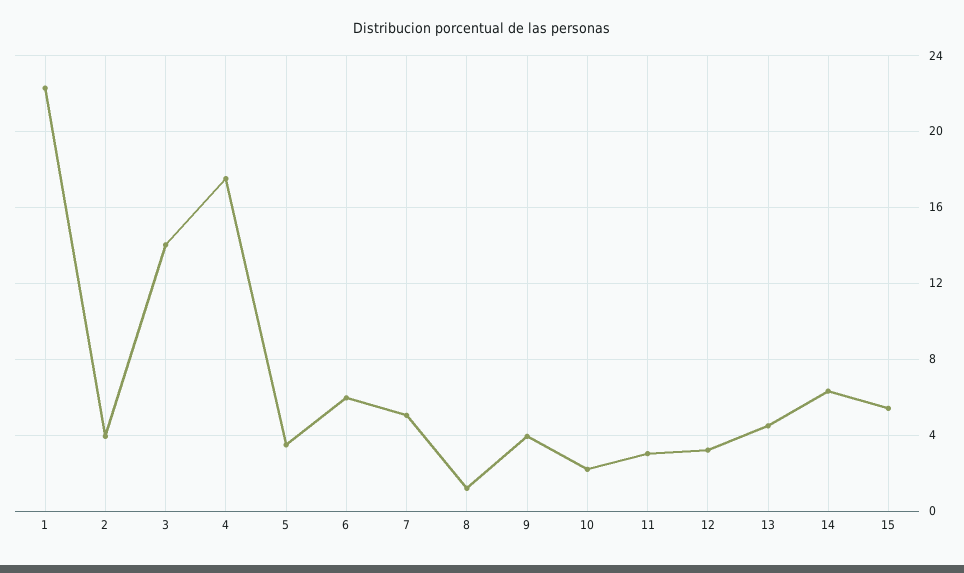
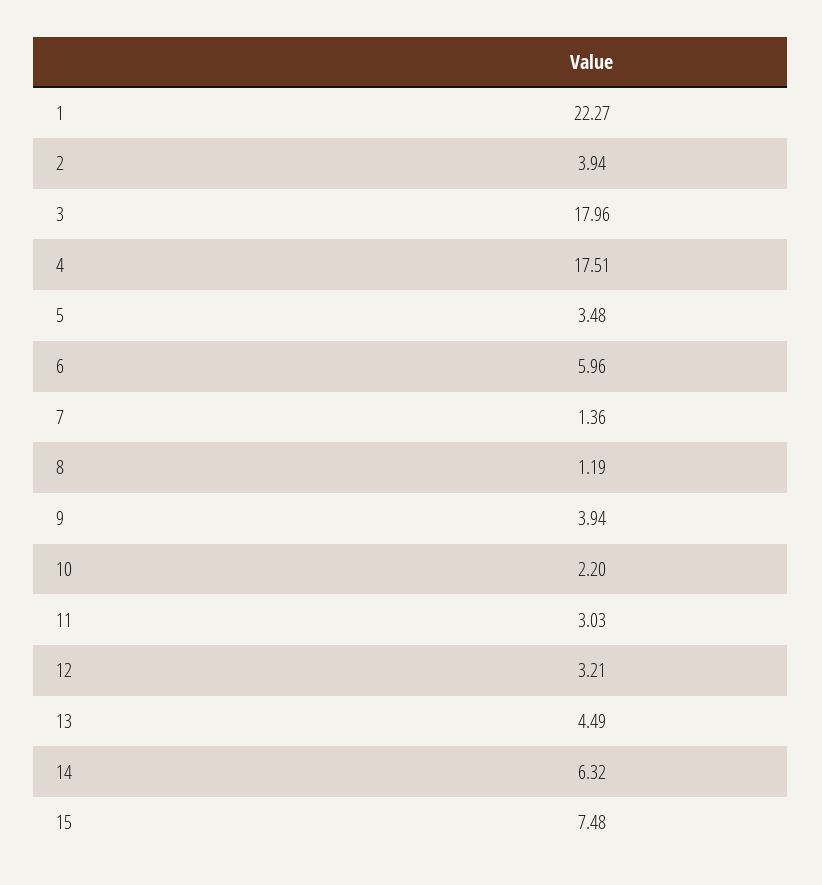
3: 14 -> 17.96
7: 5 -> 1.36
15: 5.5 -> 7.48

